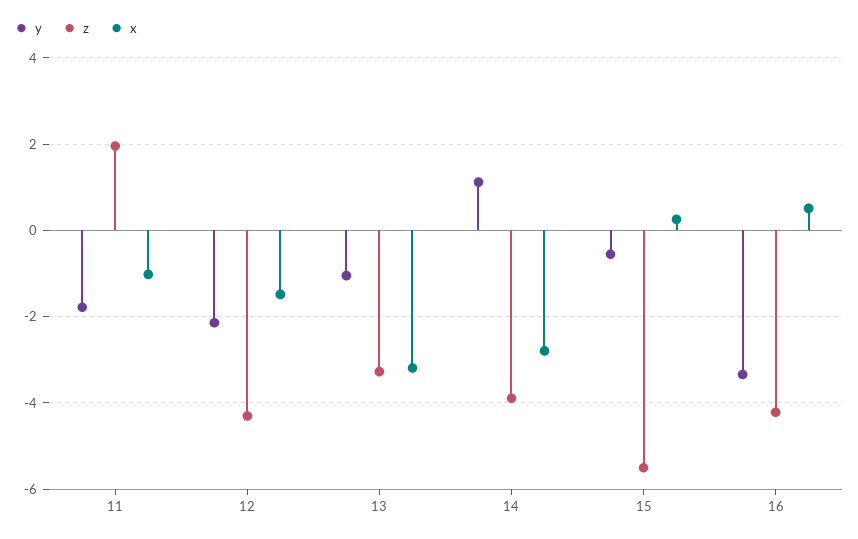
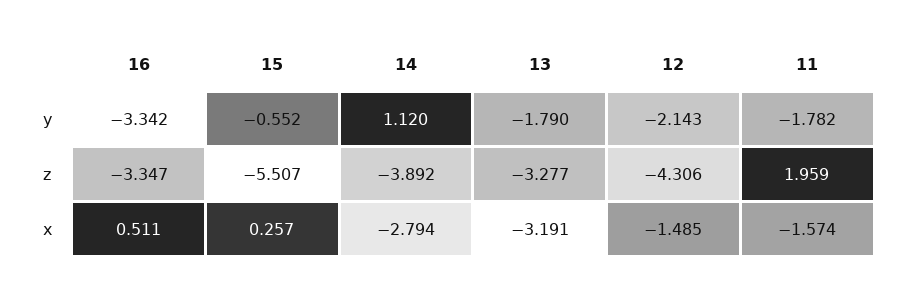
x, 11: -1 -> -1.574
y, 13: -1 -> -1.79
z, 16: -4.2 -> -3.347

